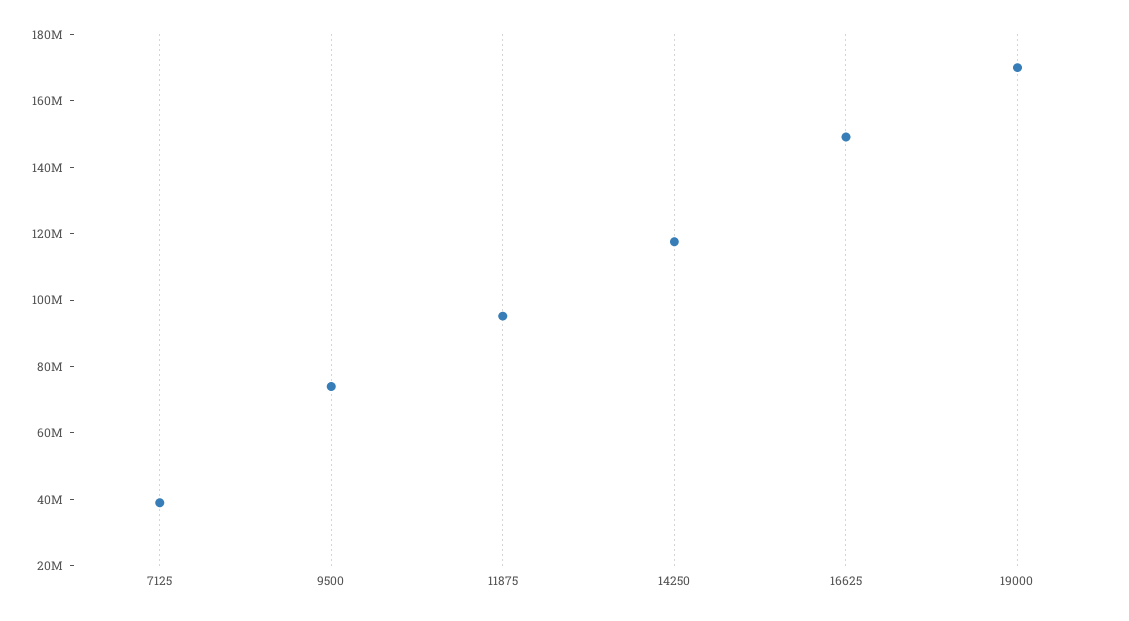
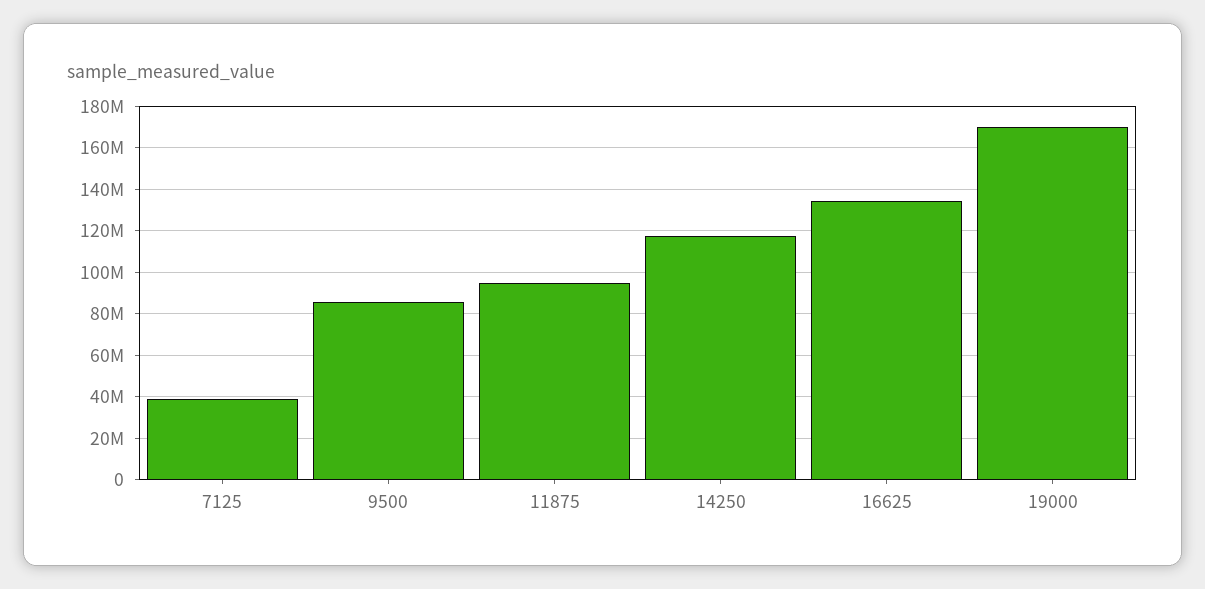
9500: 75000000 -> 85000000
16625: 150000000 -> 135000000

